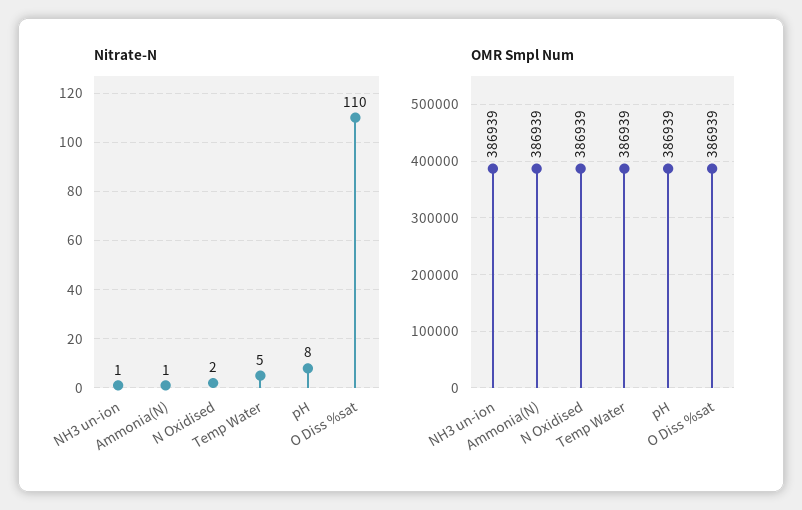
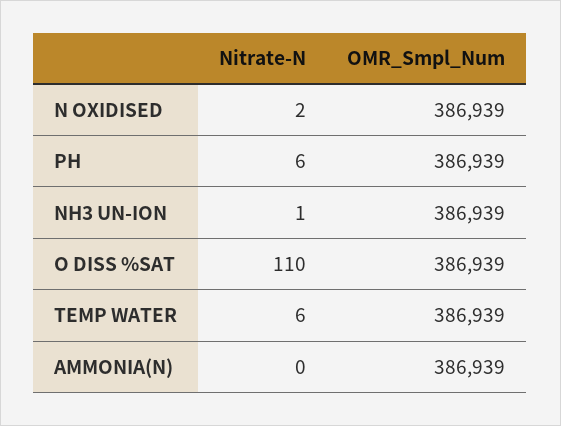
Nitrate-N, Ammonia(N): 1 -> 0
Nitrate-N, Temp Water: 5 -> 6
Nitrate-N, pH: 8 -> 6

